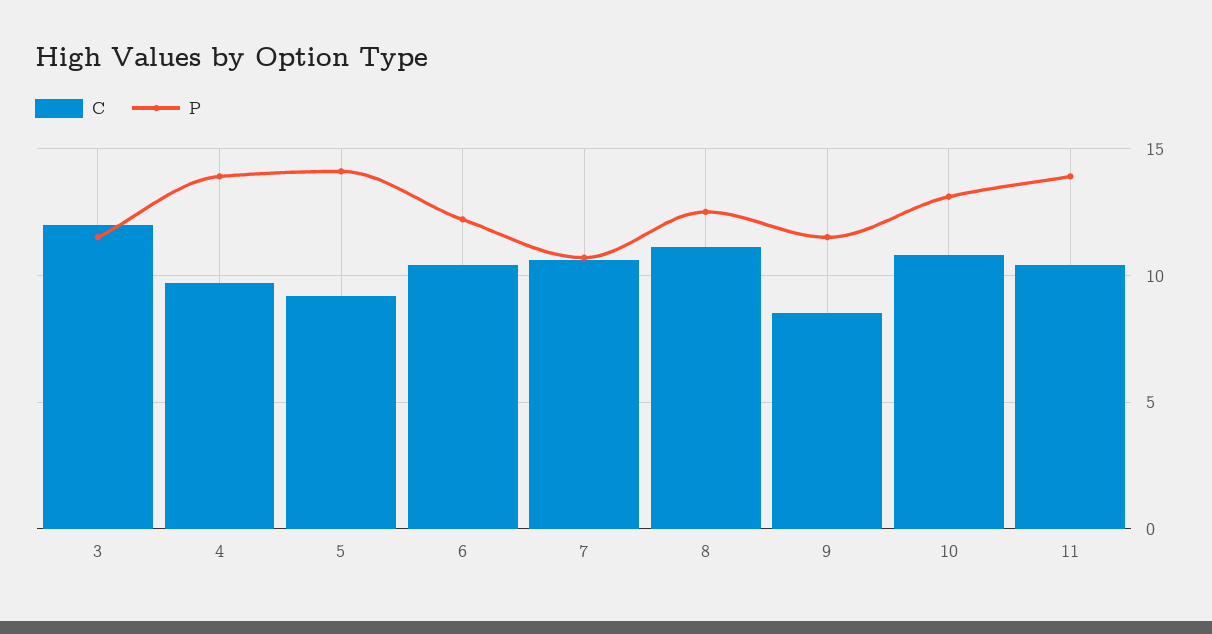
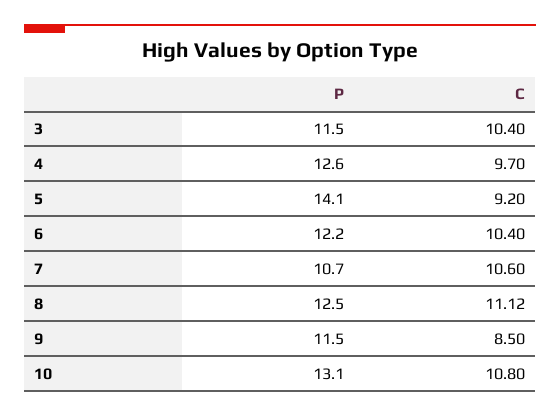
C, 3: 12 -> 10.4
P, 4: 14 -> 12.6
C, 11: 10.5 -> none
P, 11: 14 -> none

